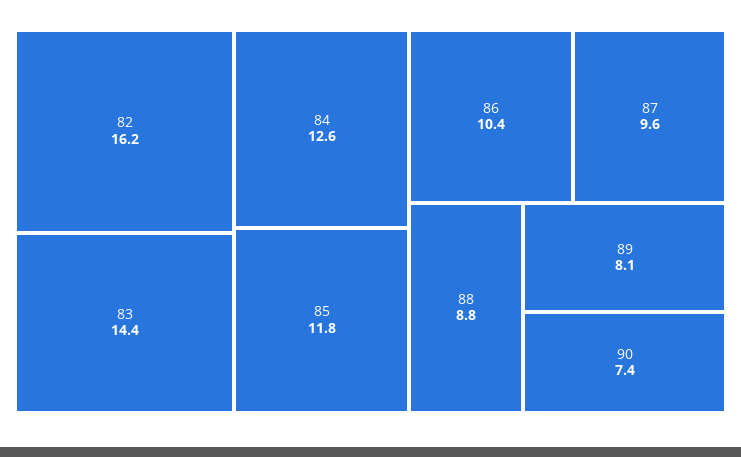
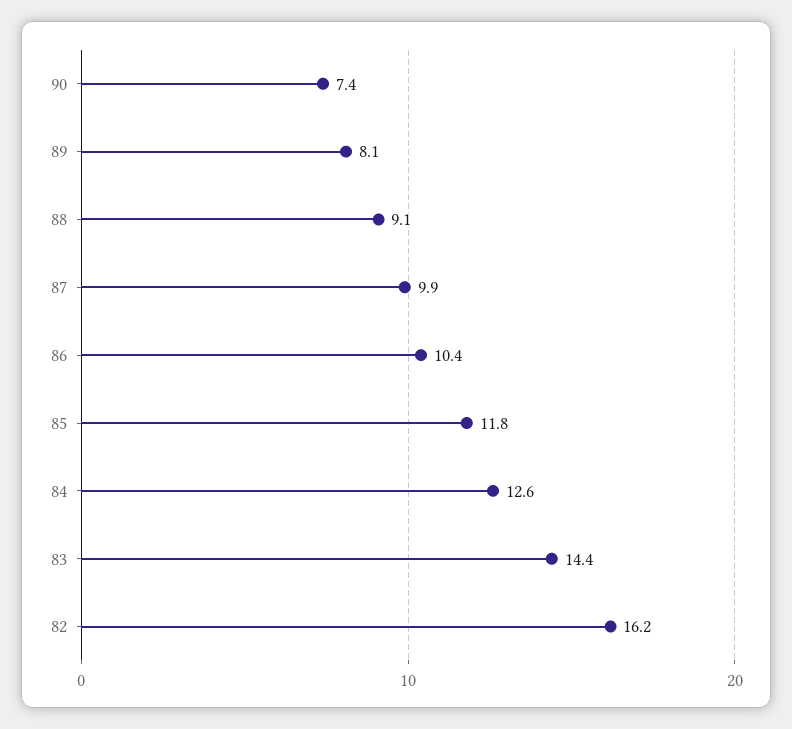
87: 9.6 -> 9.9
88: 8.8 -> 9.1

